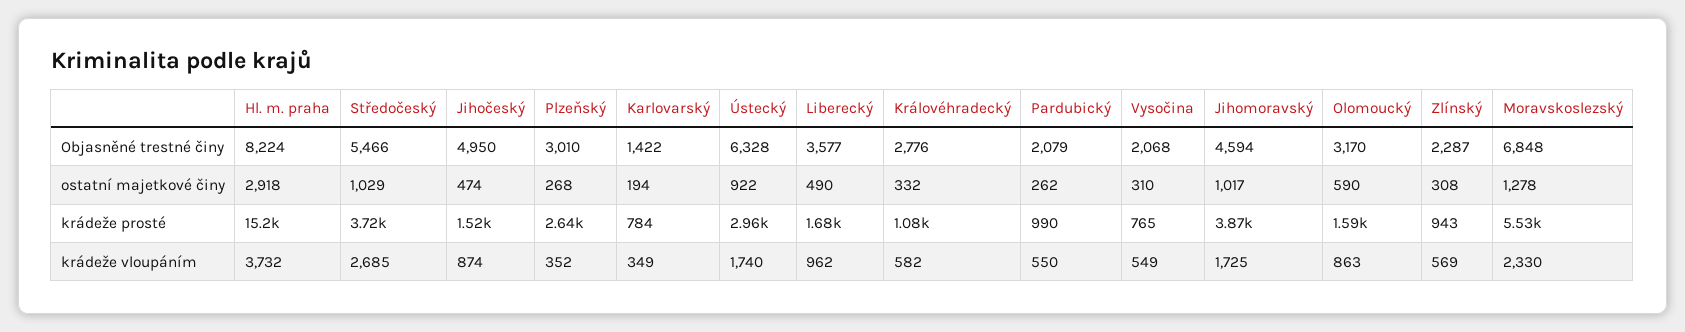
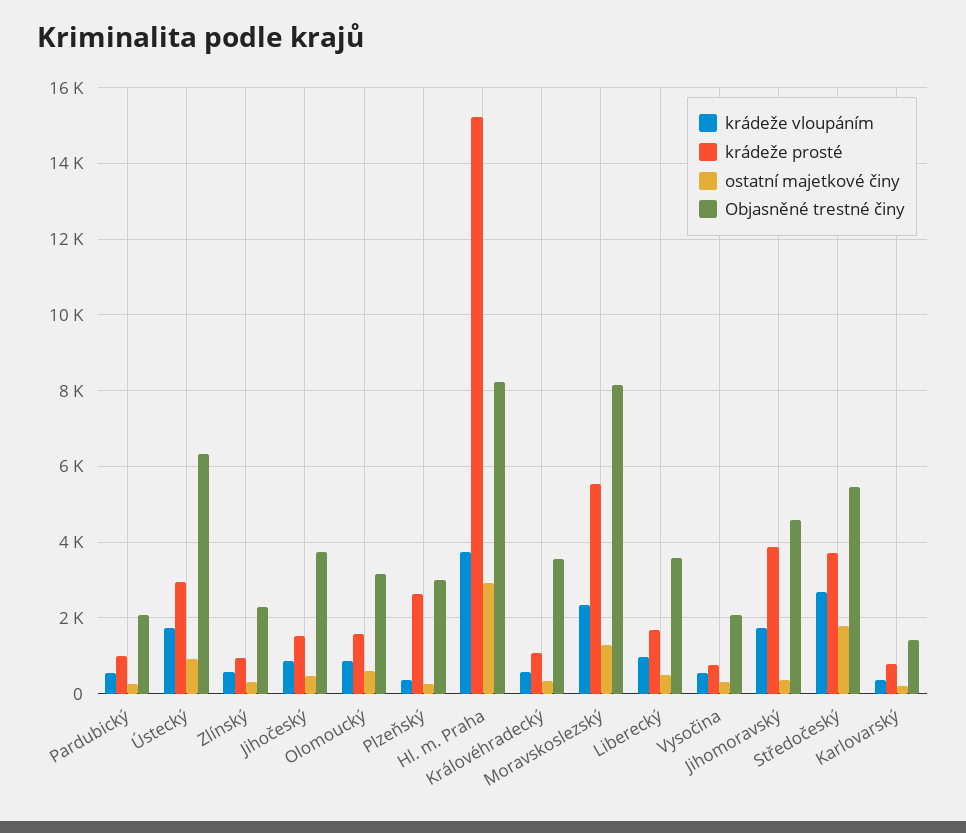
Objasněné trestné činy, Jihočeský: 4950 -> 3800
Objasněné trestné činy, Královéhradecký: 2776 -> 3600
Objasněné trestné činy, Moravskoslezský: 6848 -> 8200
ostatní majetkové činy, Středočeský: 1029 -> 1800
ostatní majetkové činy, Jihomoravský: 1017 -> 400

